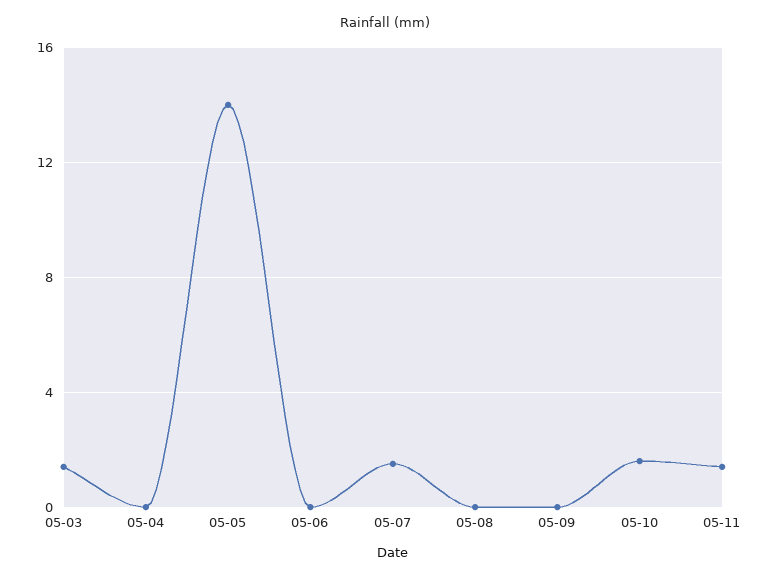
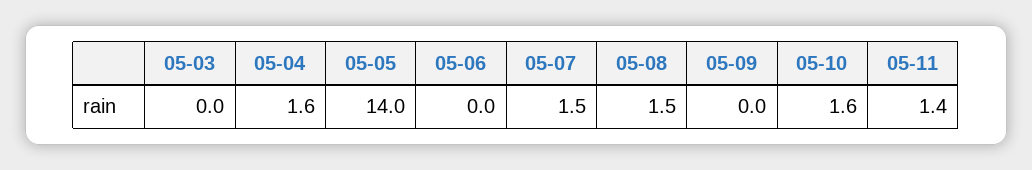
05-03: 1.5 -> 0
05-04: 0 -> 1.6
05-08: 0 -> 1.5

